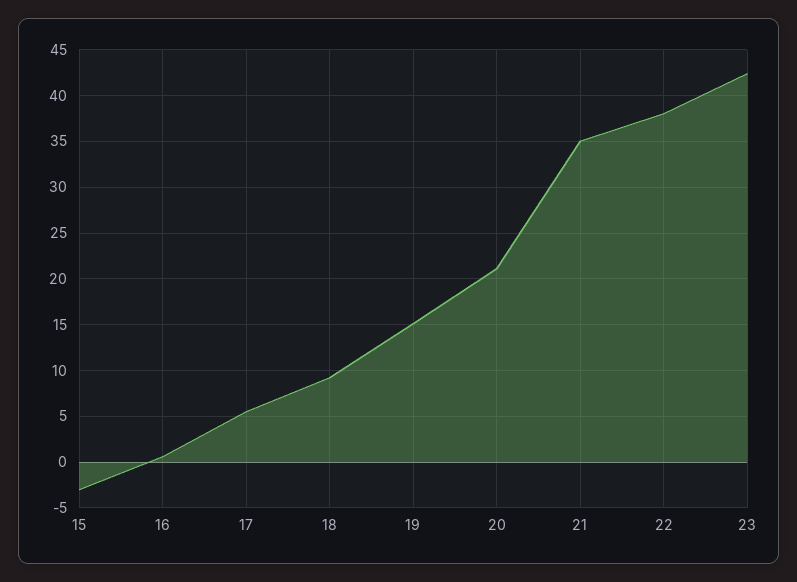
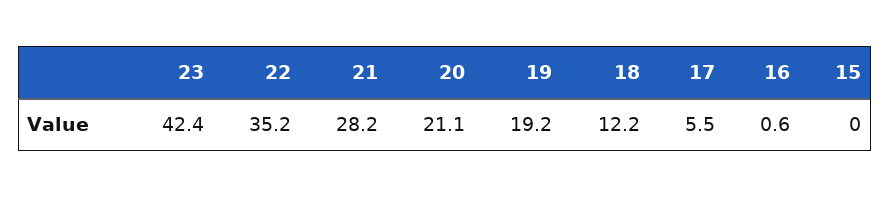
15: -3 -> 0
18: 9 -> 12.2
19: 15 -> 19.2
21: 35 -> 28.2
22: 38 -> 35.2

